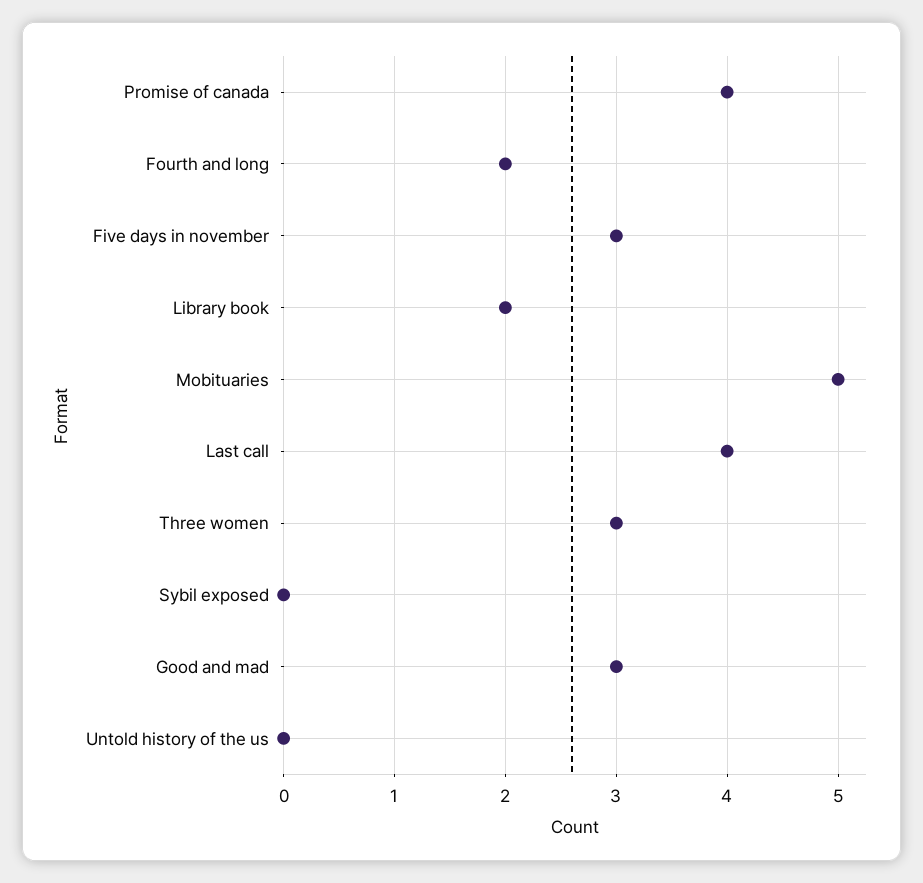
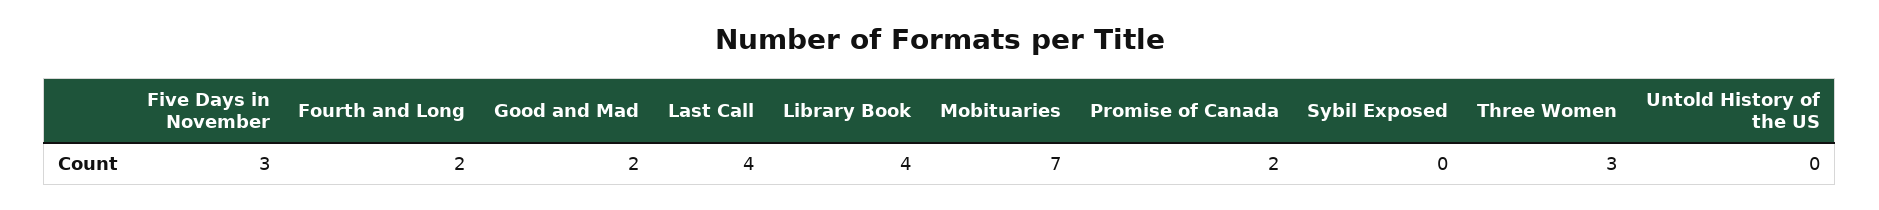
Promise of canada: 4 -> 2
Library book: 2 -> 4
Mobituaries: 5 -> 7
Good and mad: 3 -> 2

